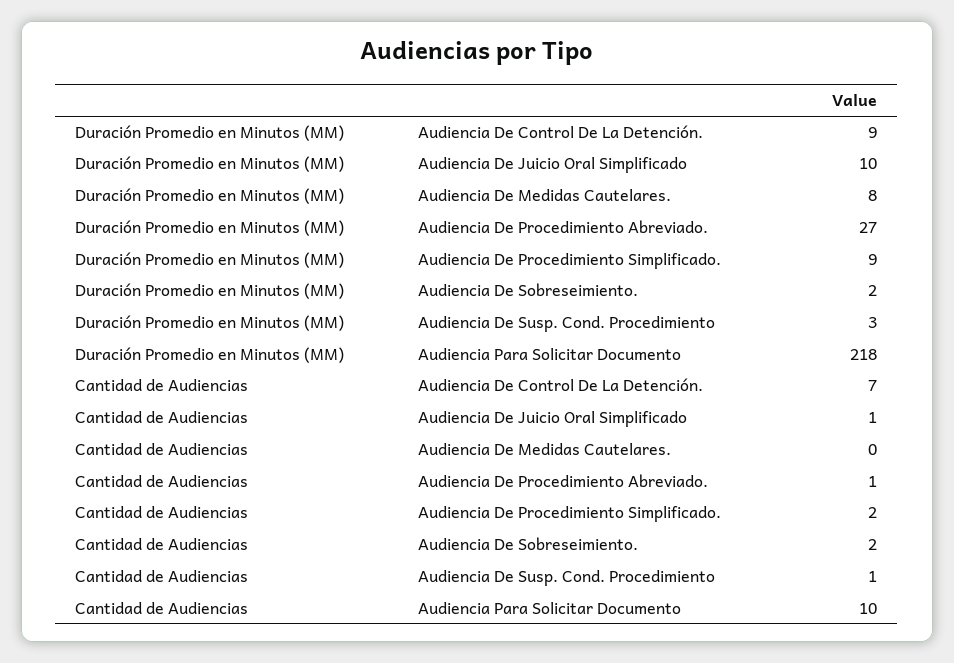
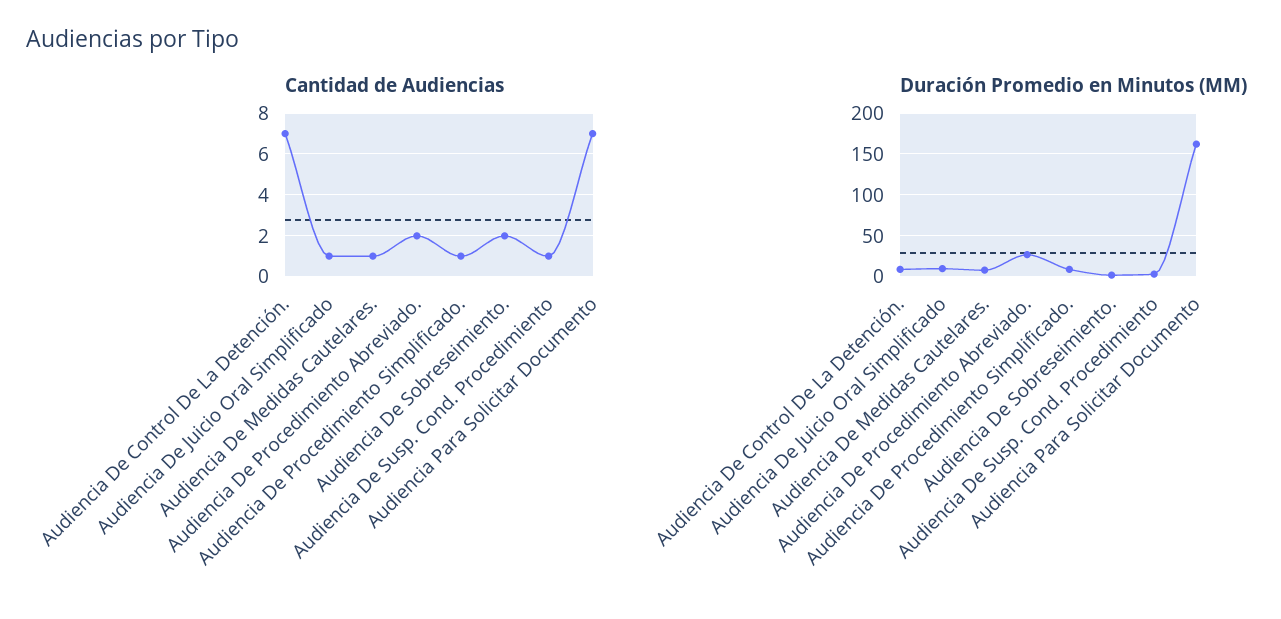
Duración Promedio en Minutos (MM), Audiencia Para Solicitar Documento: 218 -> 160
Cantidad de Audiencias, Audiencia De Medidas Cautelares.: 0 -> 1
Cantidad de Audiencias, Audiencia De Procedimiento Abreviado.: 1 -> 2
Cantidad de Audiencias, Audiencia De Procedimiento Simplificado.: 2 -> 1
Cantidad de Audiencias, Audiencia Para Solicitar Documento: 10 -> 7

